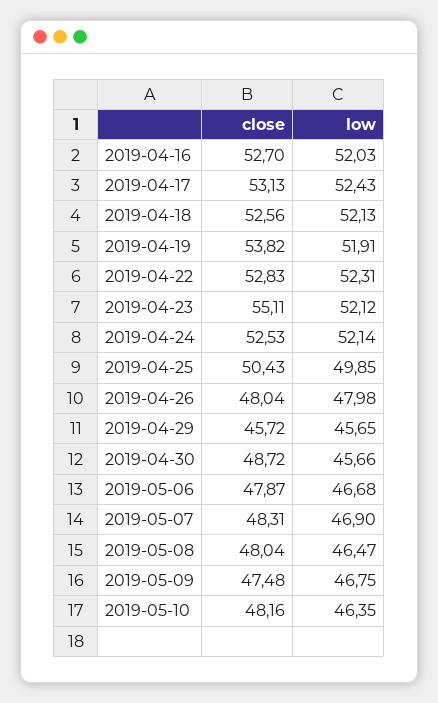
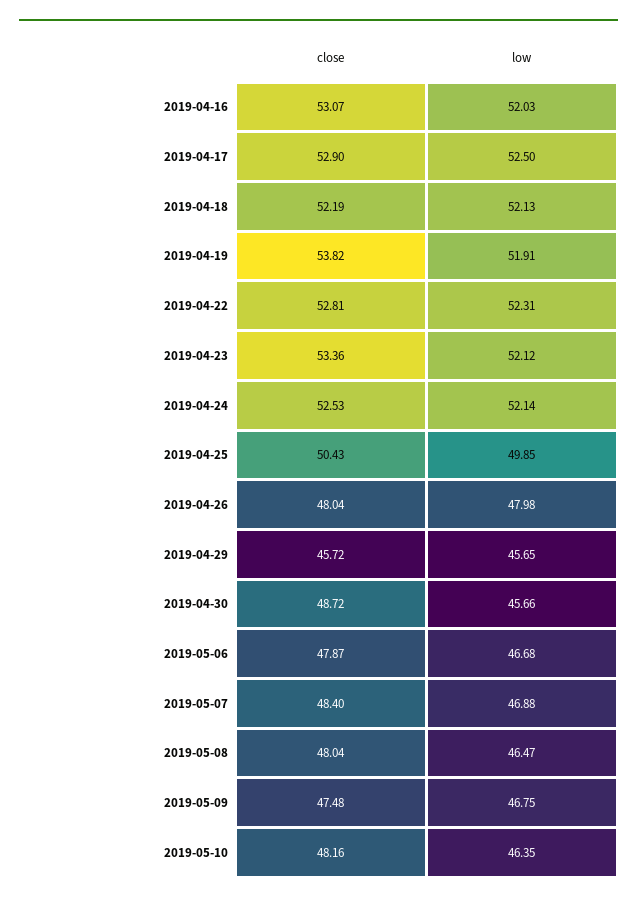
close, 2019-04-16: 52.7 -> 53.07
close, 2019-04-17: 53.13 -> 52.9
low, 2019-04-17: 52.43 -> 52.5
close, 2019-04-18: 52.56 -> 52.19
close, 2019-04-22: 52.83 -> 52.81
close, 2019-04-23: 55.11 -> 53.36
close, 2019-05-07: 48.31 -> 48.4
low, 2019-05-07: 46.9 -> 46.88

